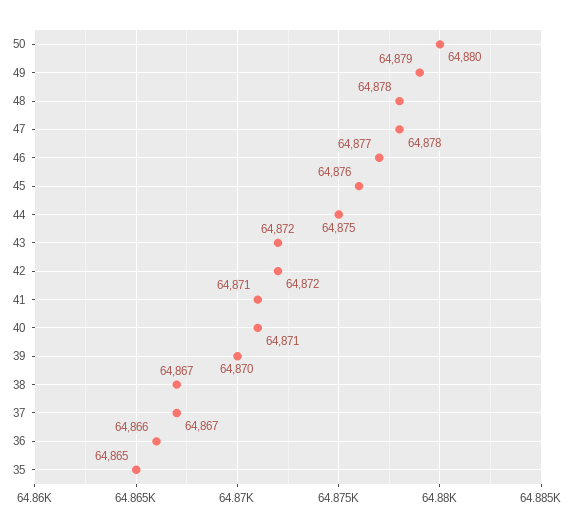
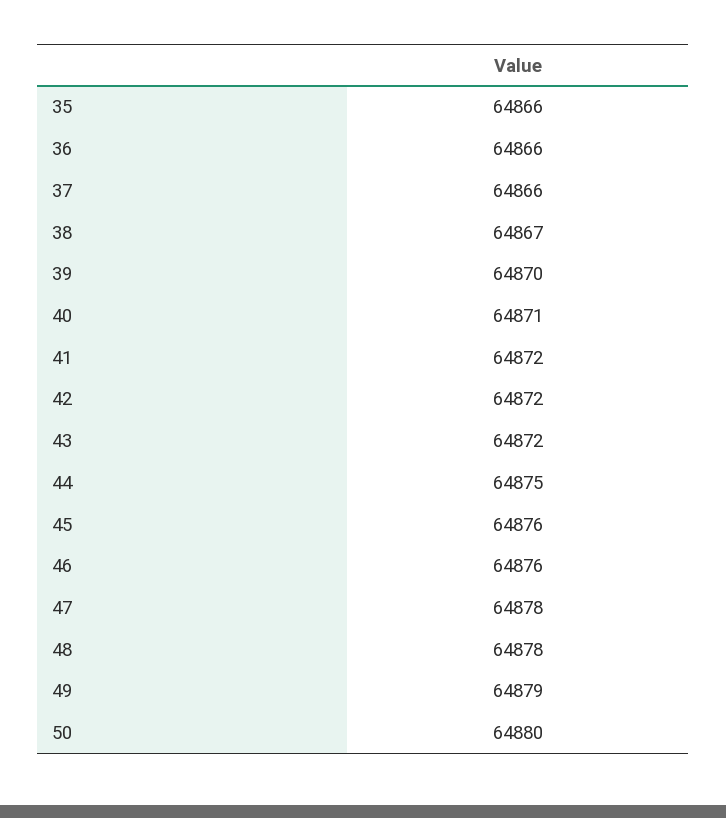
46: 64877 -> 64876
41: 64871 -> 64872
37: 64867 -> 64866
35: 64865 -> 64866

